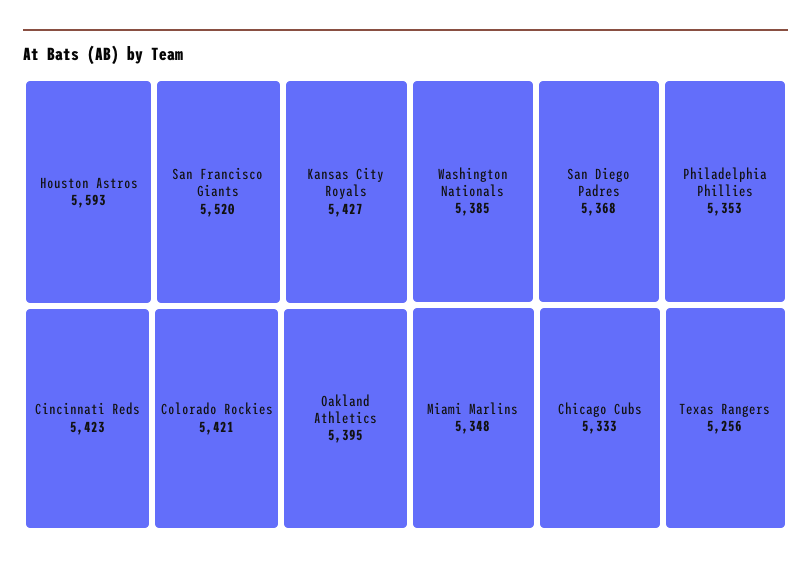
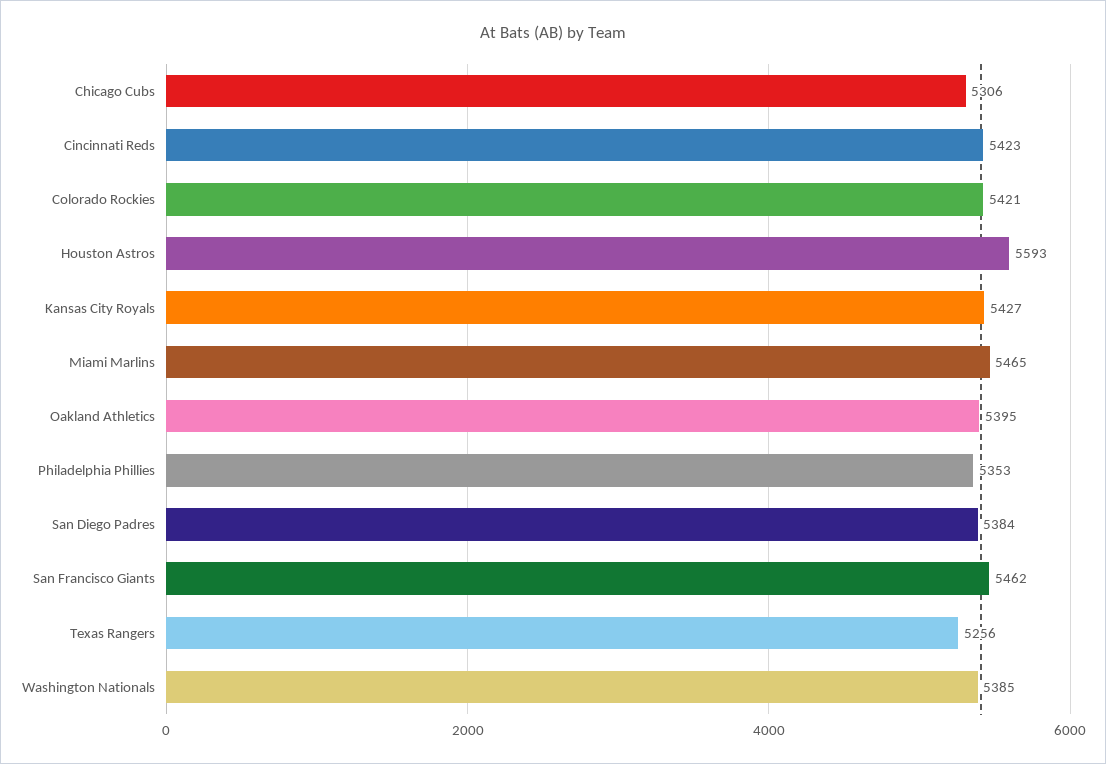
San Francisco Giants: 5520 -> 5462
San Diego Padres: 5368 -> 5384
Miami Marlins: 5348 -> 5465
Chicago Cubs: 5333 -> 5306

